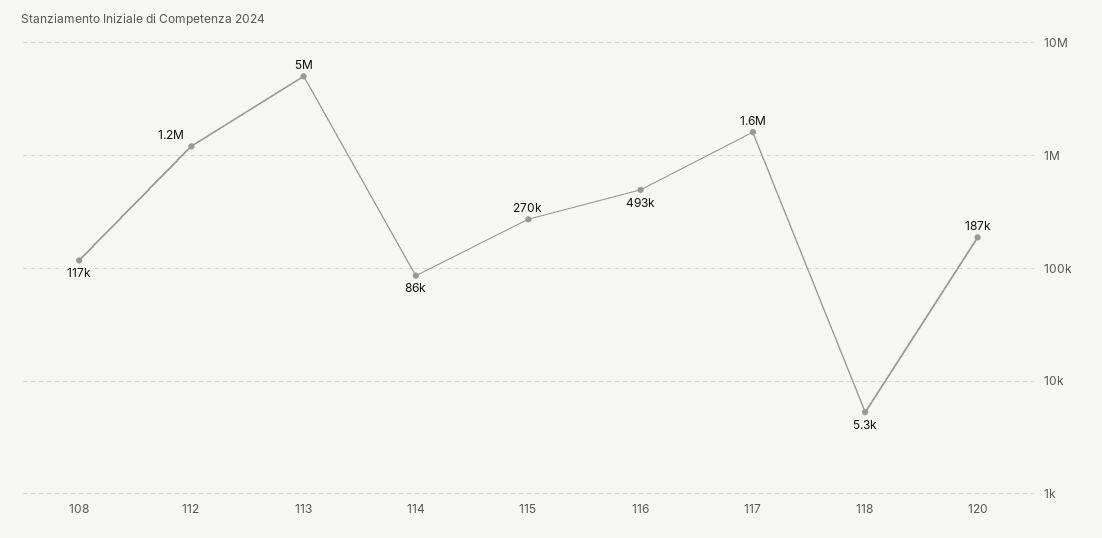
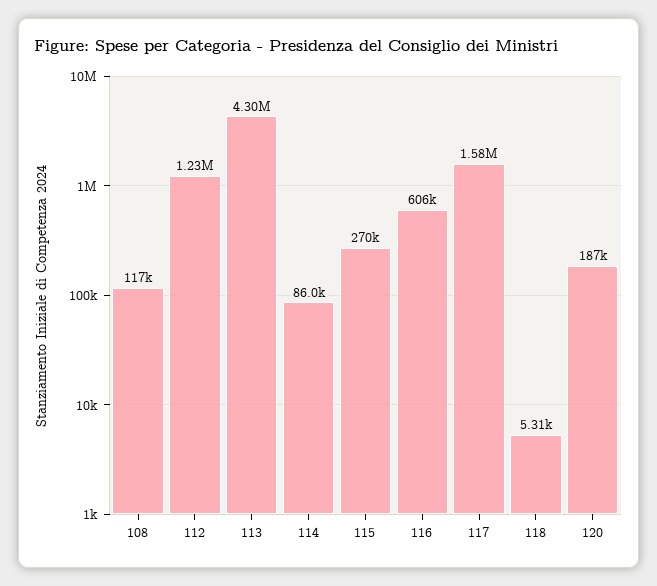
113: 5000000 -> 4300000
116: 493000 -> 606000

